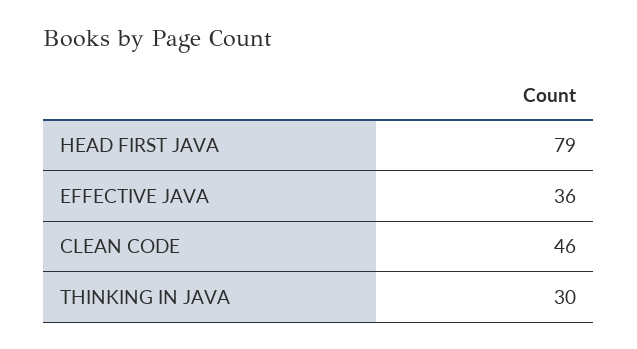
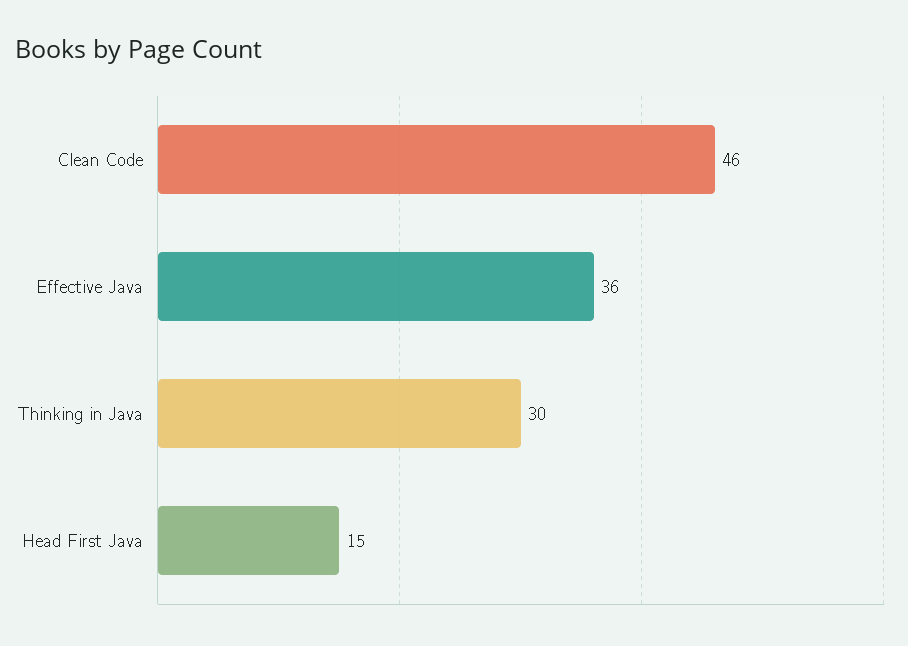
HEAD FIRST JAVA: 79 -> 15

